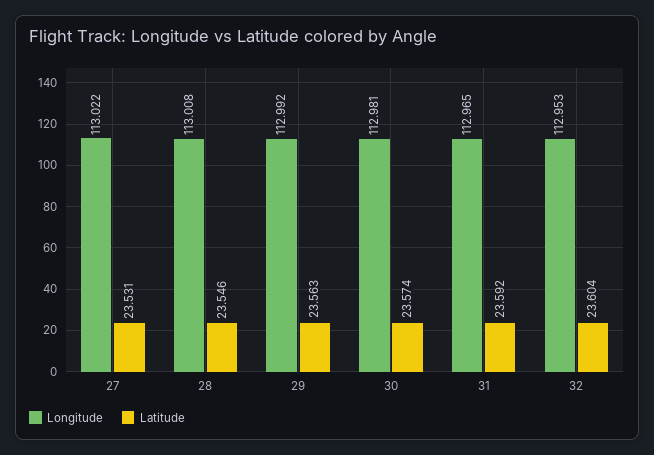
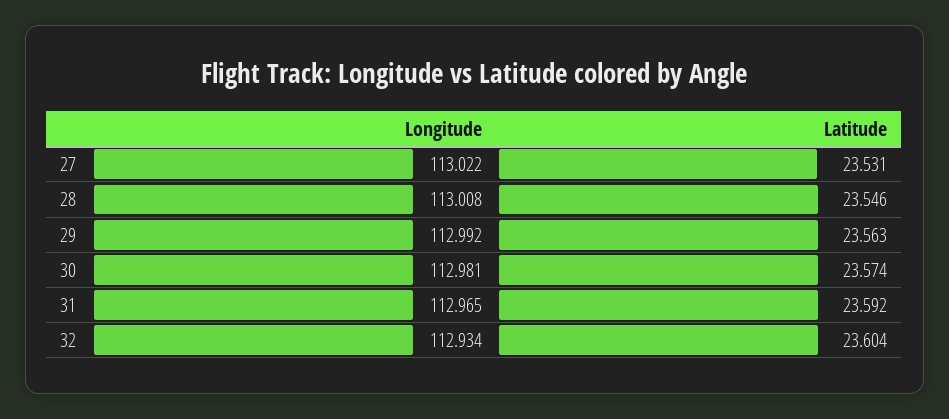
Longitude, 32: 112.953 -> 112.934

